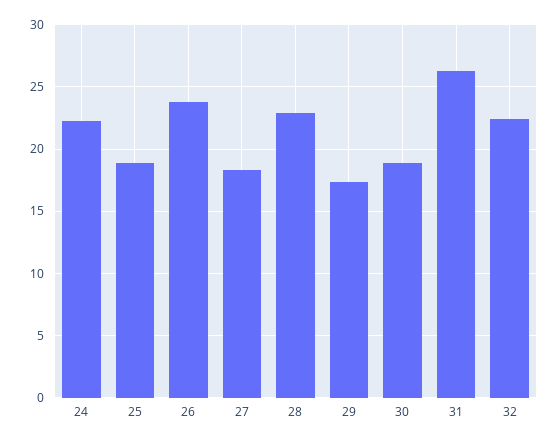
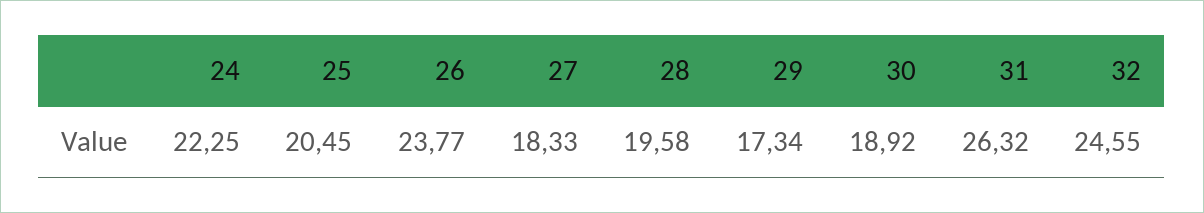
25: 19 -> 20.45
28: 23 -> 19.58
32: 22.5 -> 24.55

